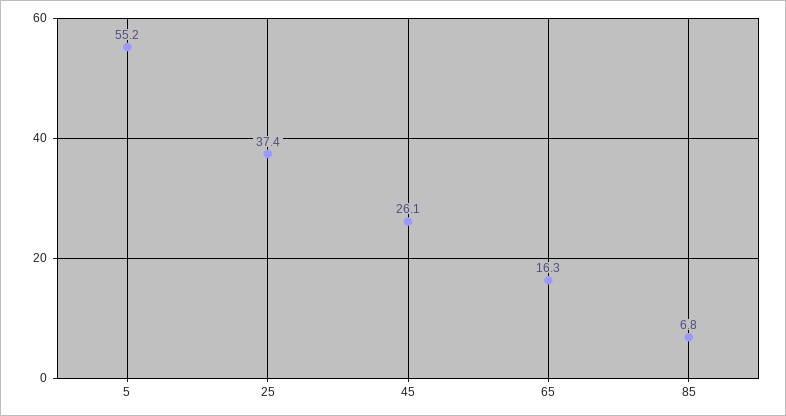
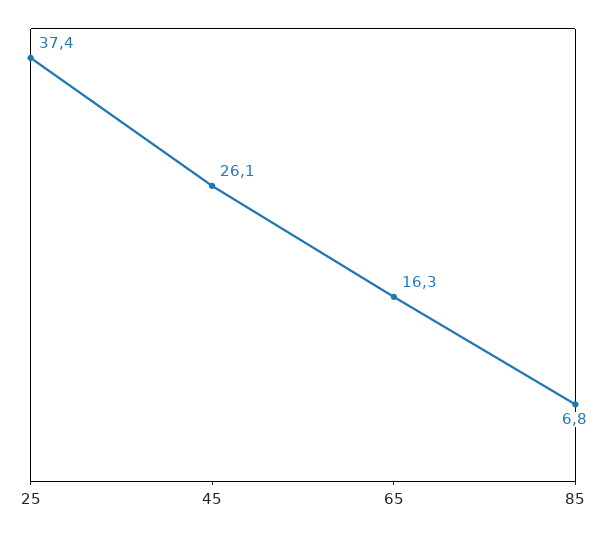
5: 55.2 -> none

